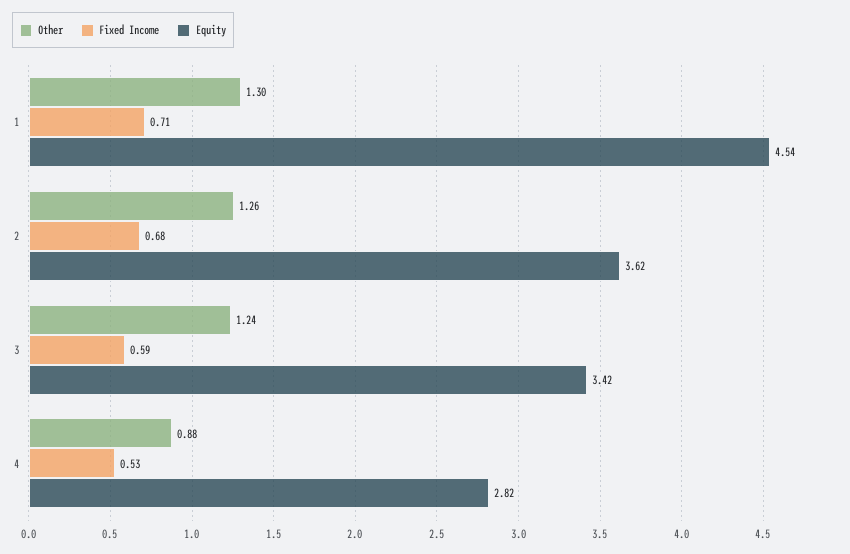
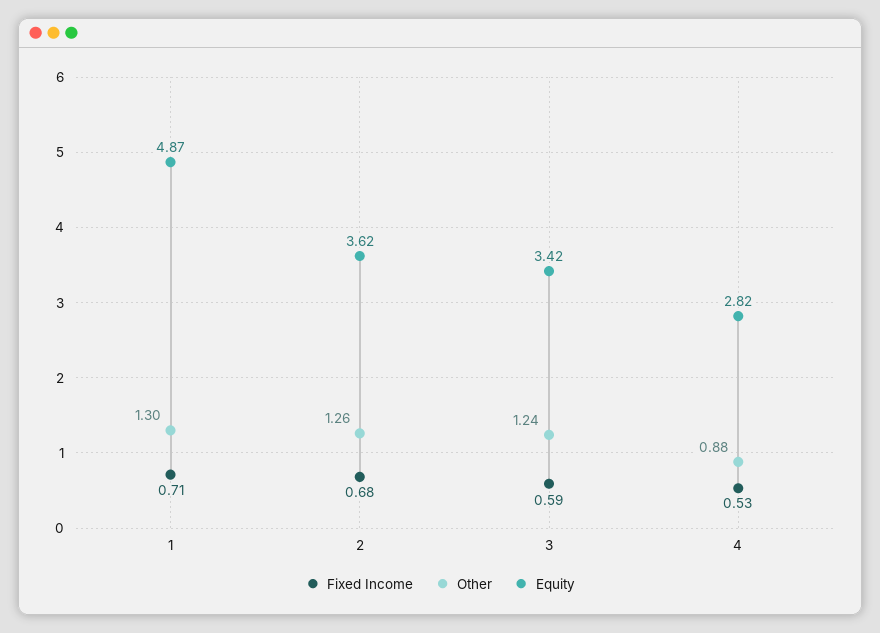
Equity, 1: 4.54 -> 4.87

